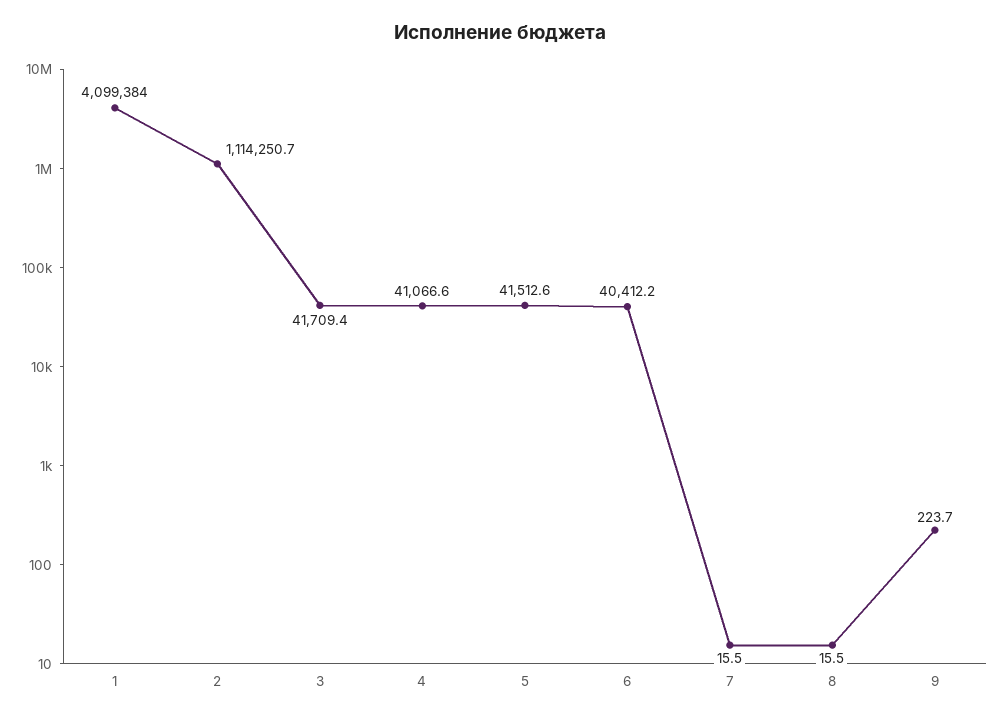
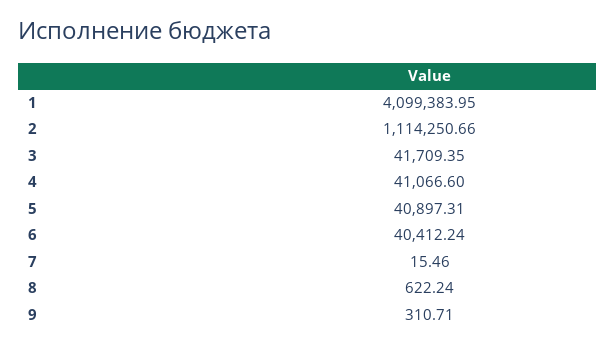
5: 41512.6 -> 40897.31
8: 15.5 -> 622.24
9: 223.7 -> 310.71

